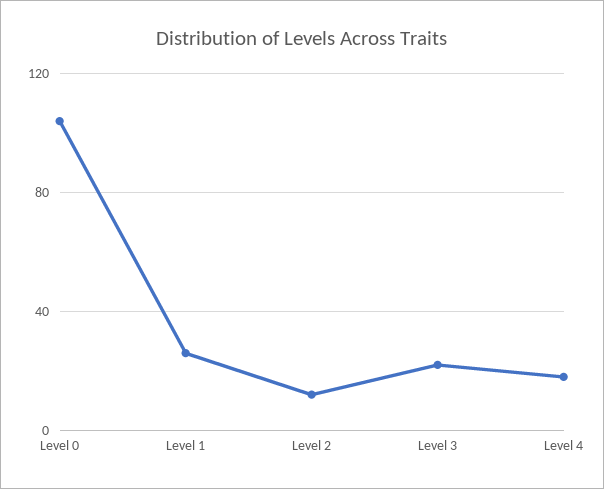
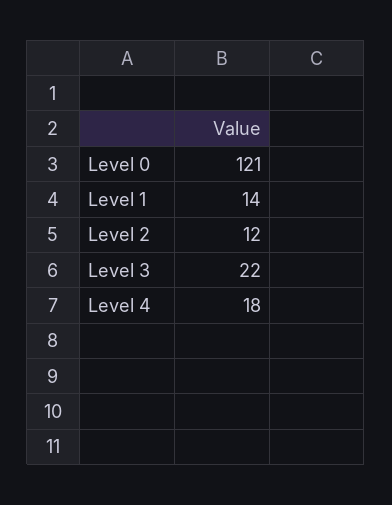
Level 0: 105 -> 121
Level 1: 25 -> 14

